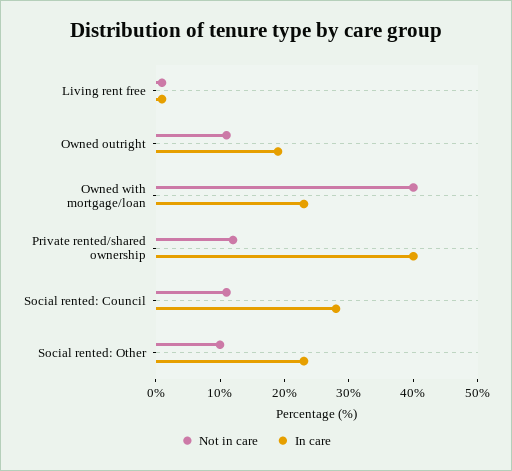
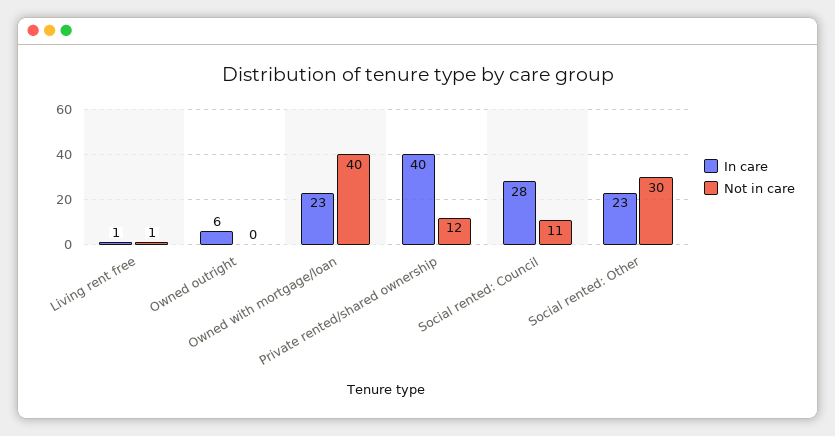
Not in care, Owned outright: 10 -> 0
In care, Owned outright: 20 -> 6
Not in care, Social rented: Other: 10 -> 30

